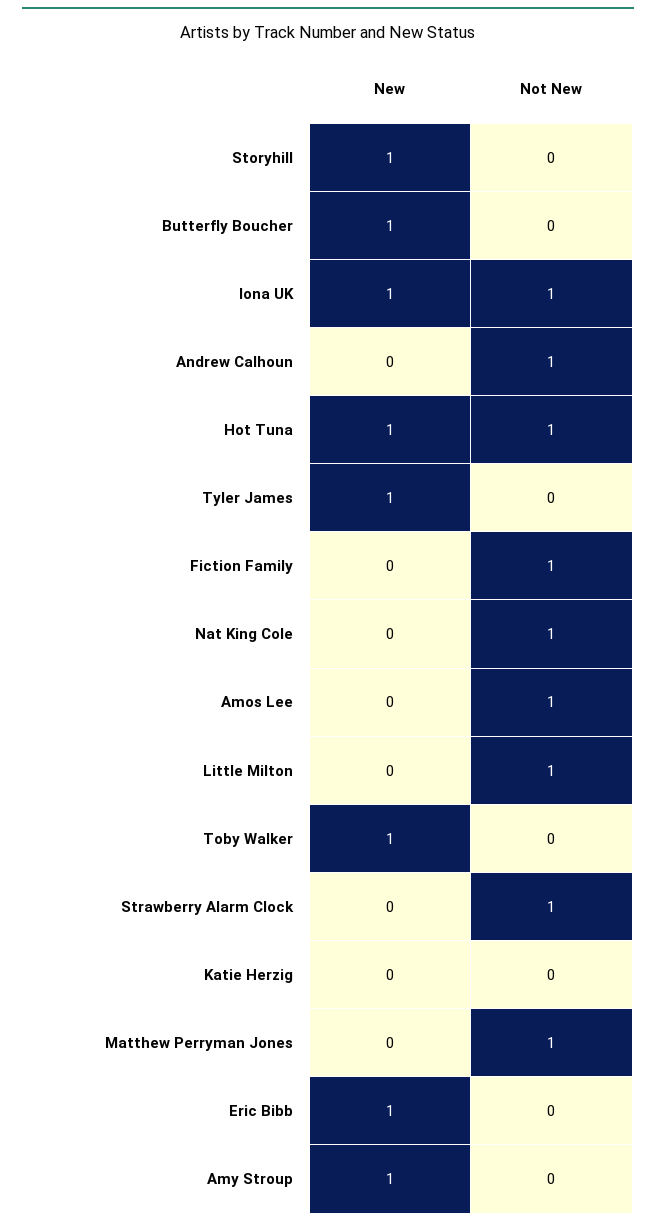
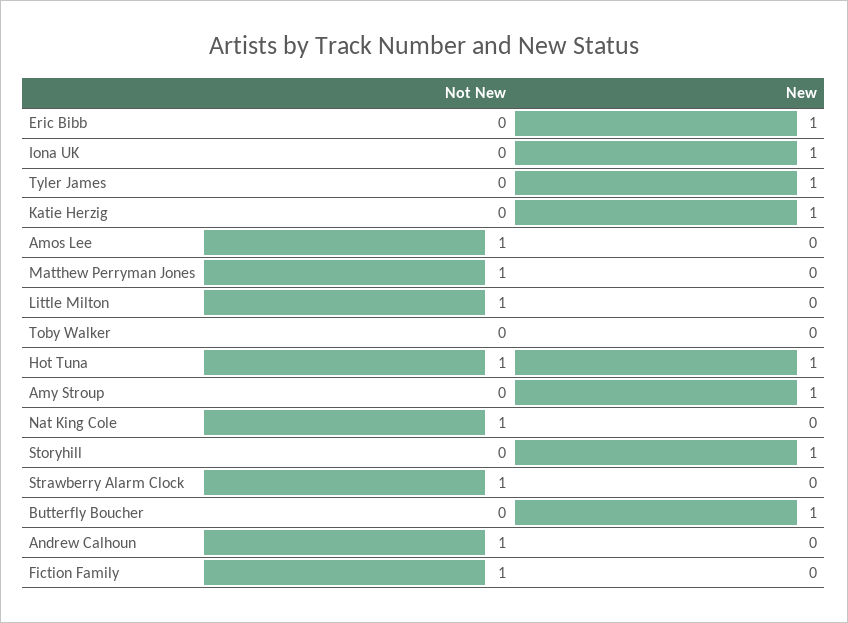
Not New, Iona UK: 1 -> 0
New, Toby Walker: 1 -> 0
New, Katie Herzig: 0 -> 1

